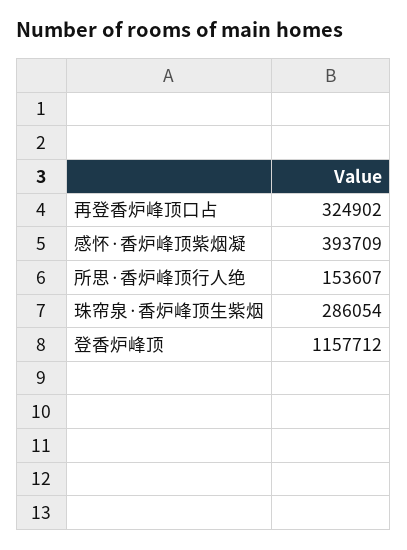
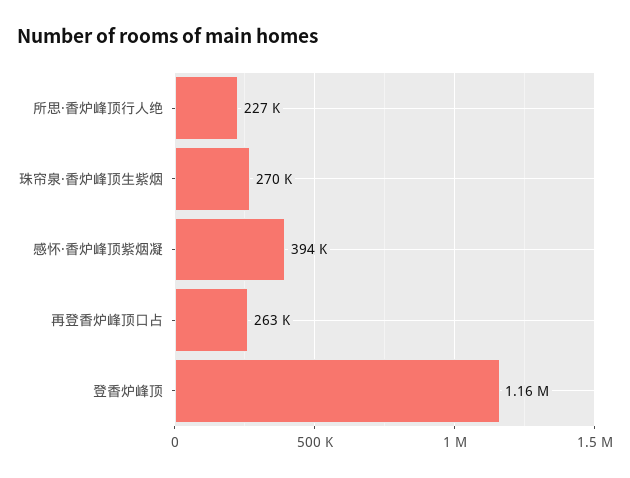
再登香炉峰顶口占: 324902 -> 263000
所思·香炉峰顶行人绝: 153607 -> 227000
珠帘泉·香炉峰顶生紫烟: 286054 -> 270000

